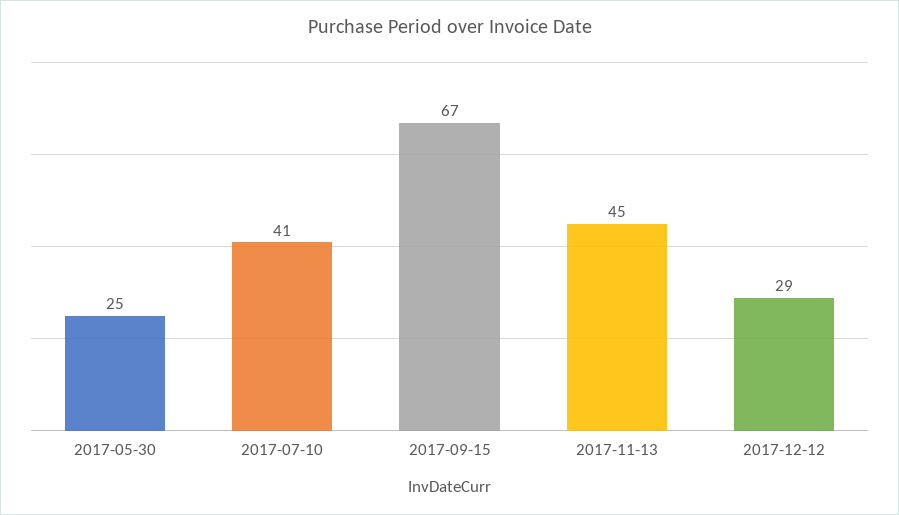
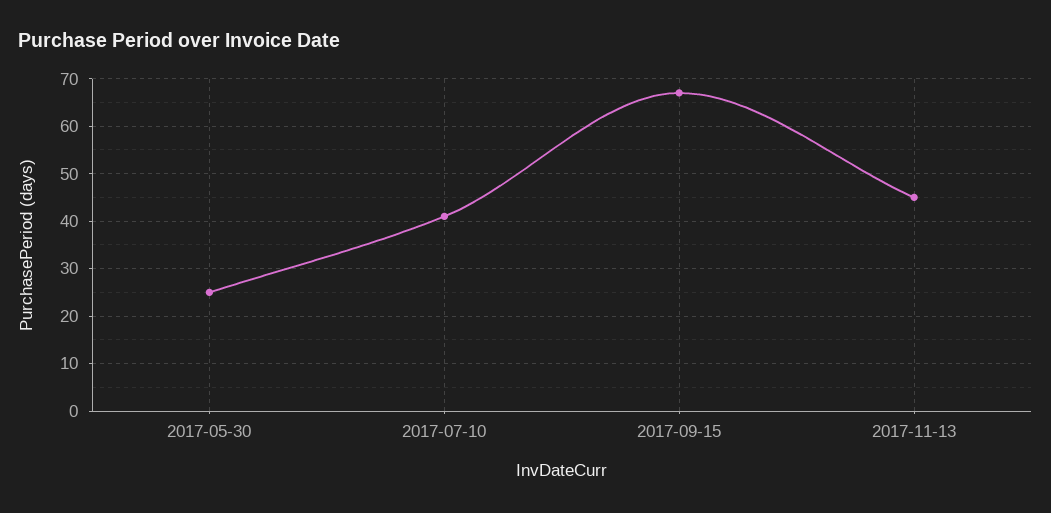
2017-12-12: 29 -> none

